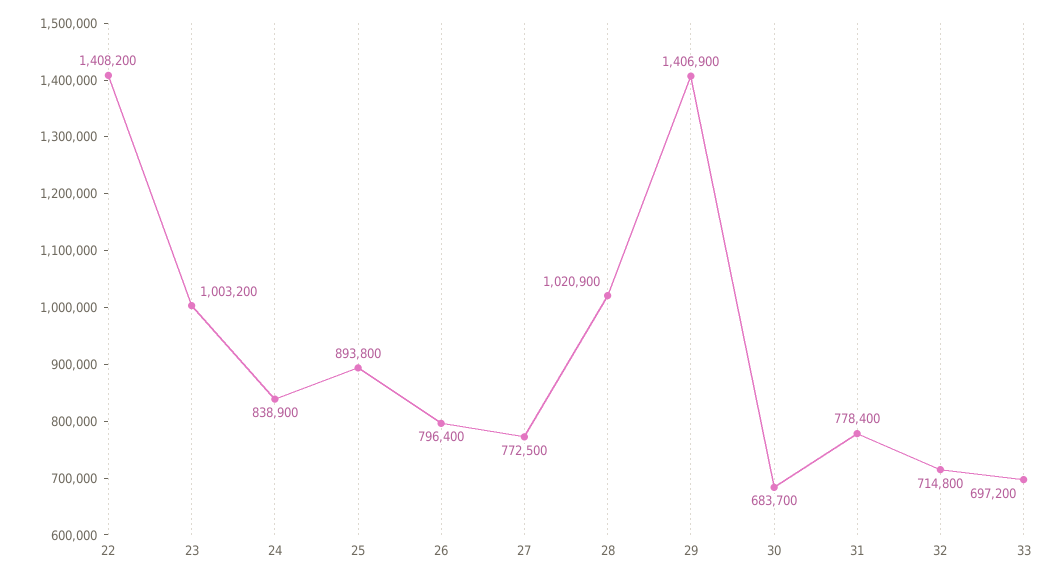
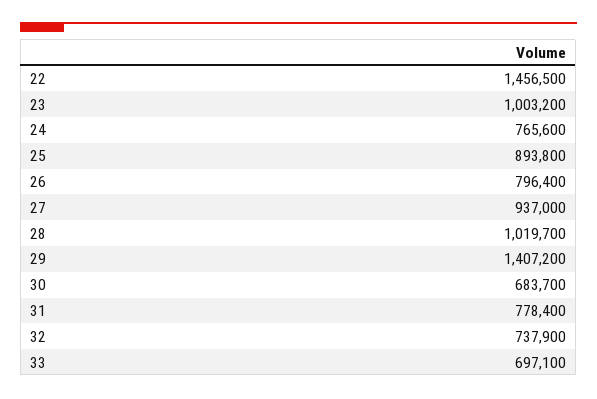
22: 1408200 -> 1456500
24: 838900 -> 765600
27: 772500 -> 937000
28: 1020900 -> 1019700
29: 1406900 -> 1407200
32: 714800 -> 737900
33: 697200 -> 697100

